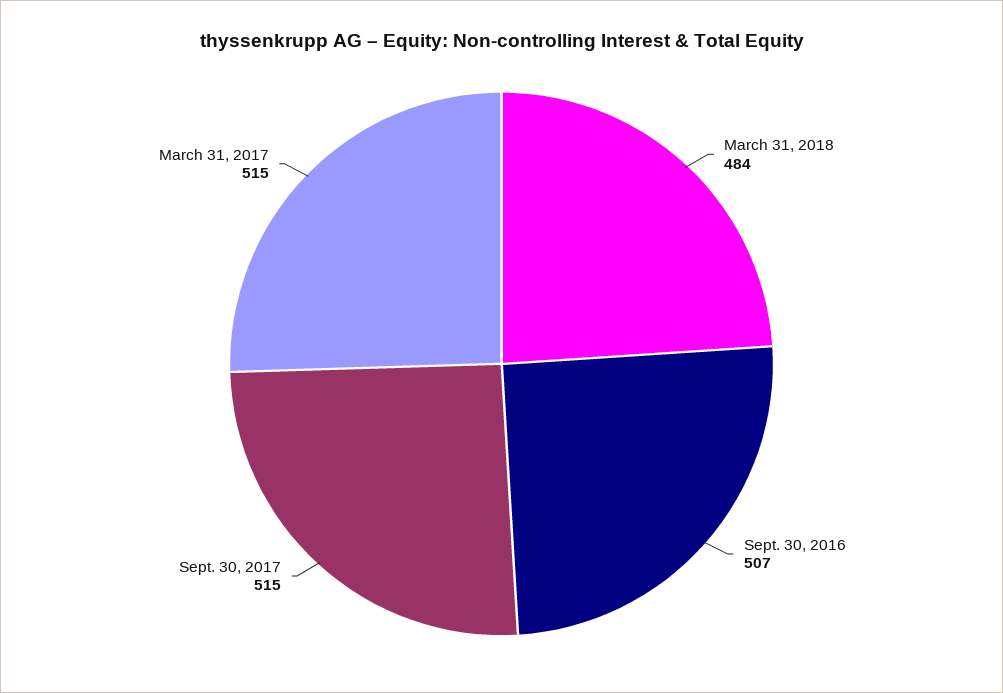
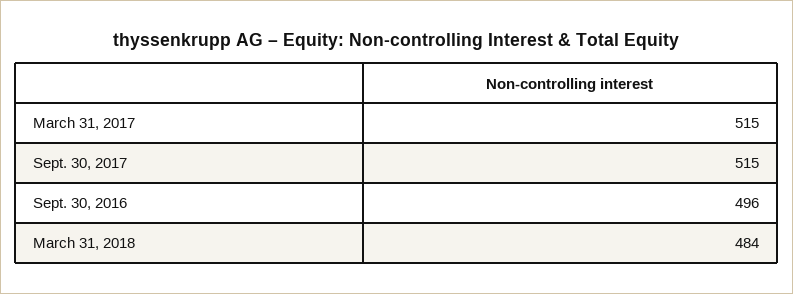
Sept. 30, 2016: 507 -> 496

